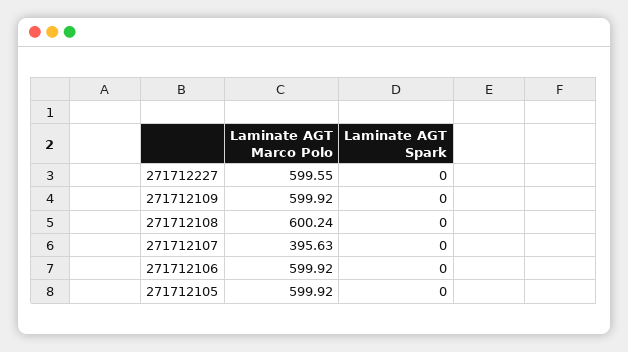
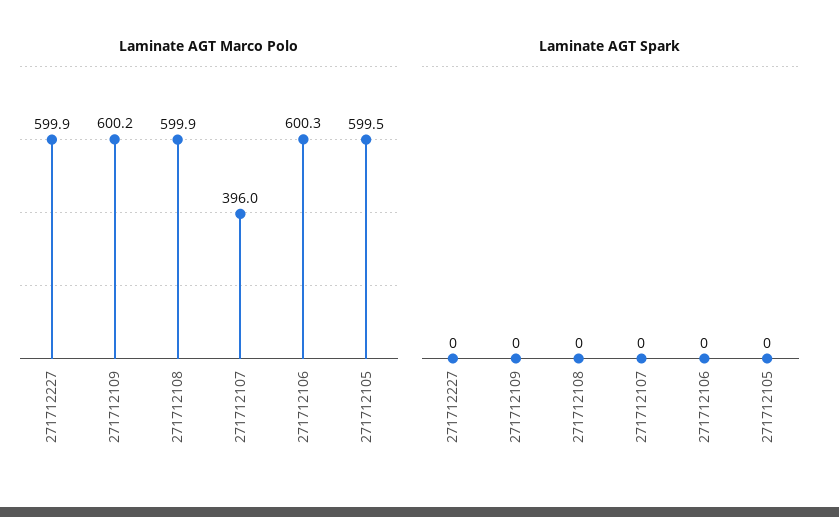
Laminate AGT Marco Polo, 271712227: 599.55 -> 599.9
Laminate AGT Marco Polo, 271712109: 599.92 -> 600.2
Laminate AGT Marco Polo, 271712108: 600.24 -> 599.9
Laminate AGT Marco Polo, 271712107: 395.63 -> 396
Laminate AGT Marco Polo, 271712106: 599.92 -> 600.3
Laminate AGT Marco Polo, 271712105: 599.92 -> 599.5

